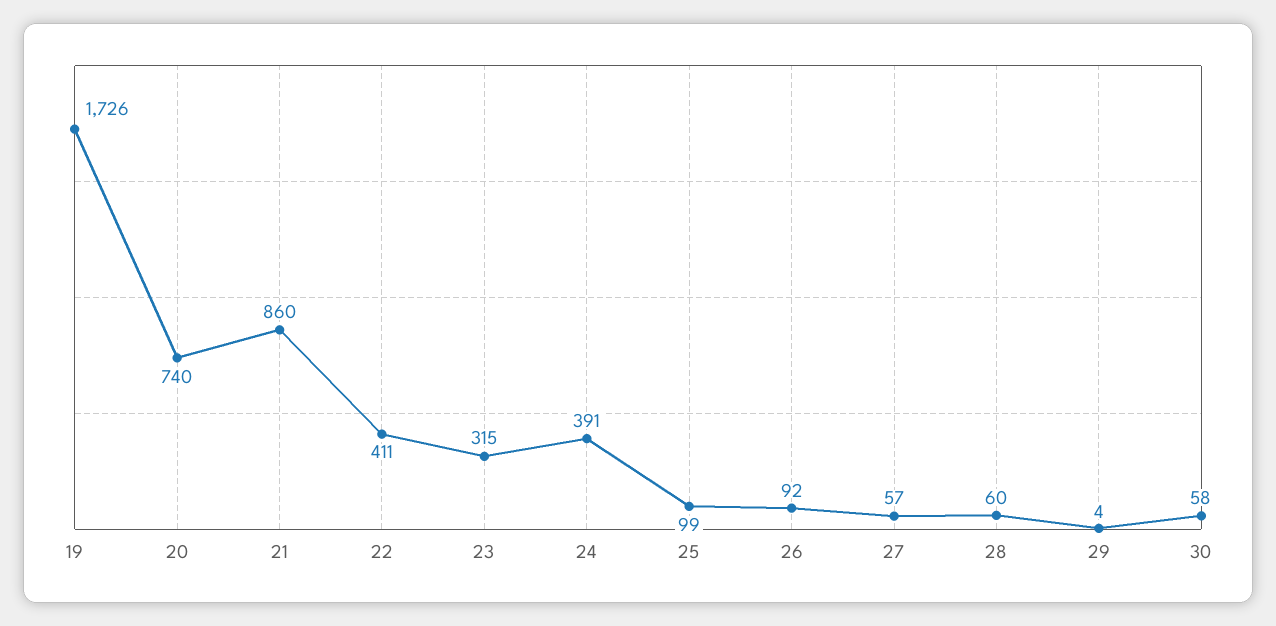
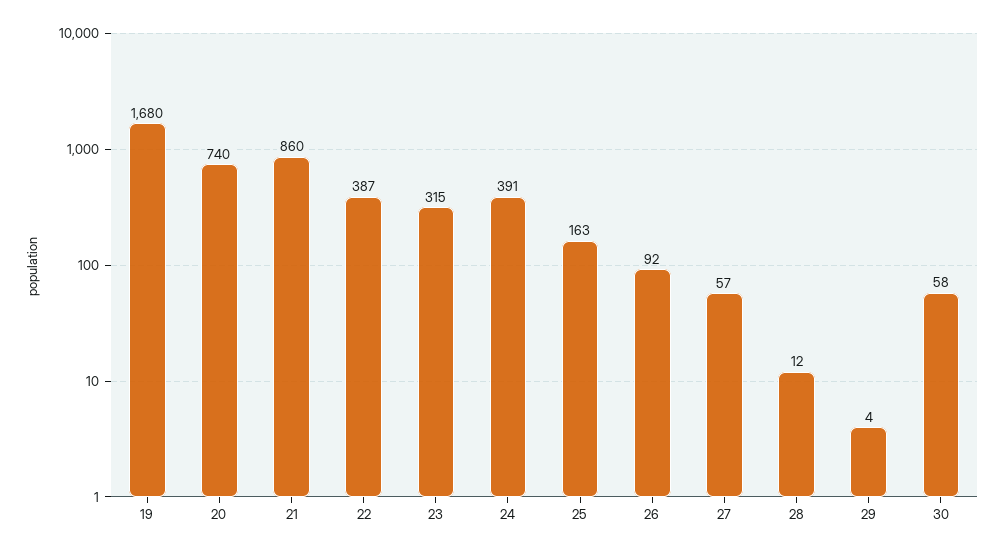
19: 1726 -> 1680
22: 411 -> 387
25: 99 -> 163
28: 60 -> 12

